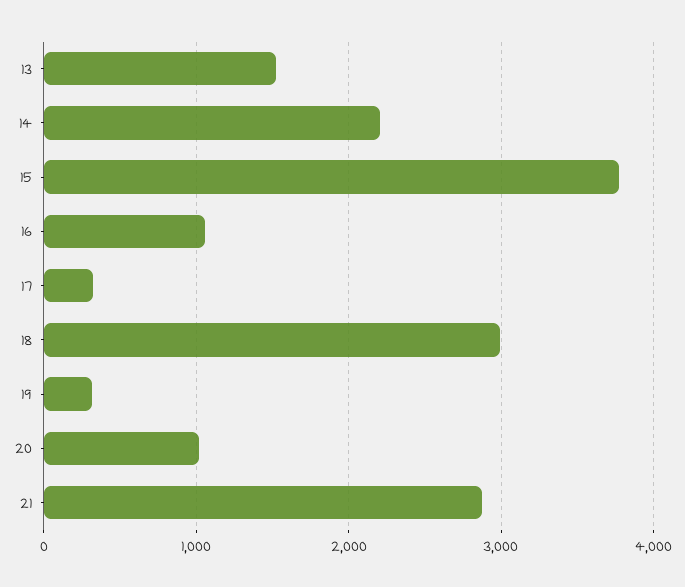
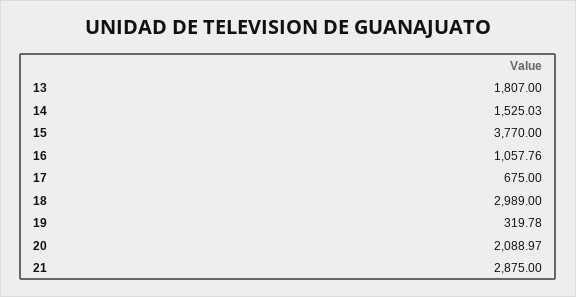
13: 1500 -> 1807
14: 2200 -> 1525.03
17: 300 -> 675
20: 1000 -> 2088.97

